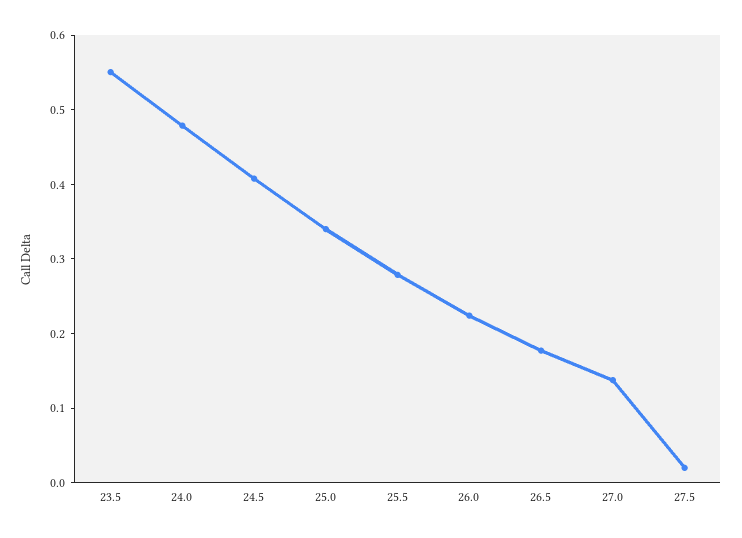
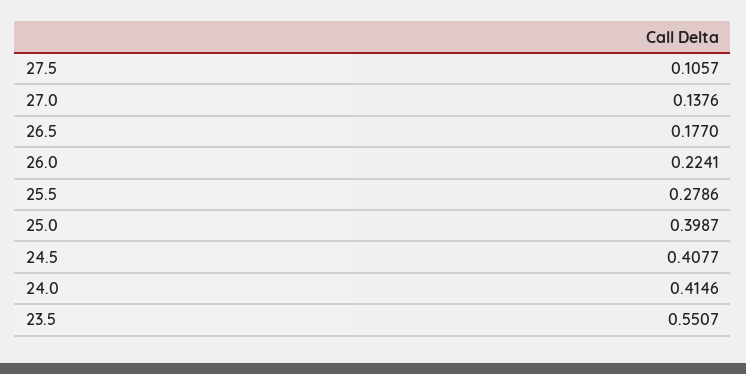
24.0: 0.48 -> 0.4146
25.0: 0.34 -> 0.3987
27.5: 0.02 -> 0.1057

